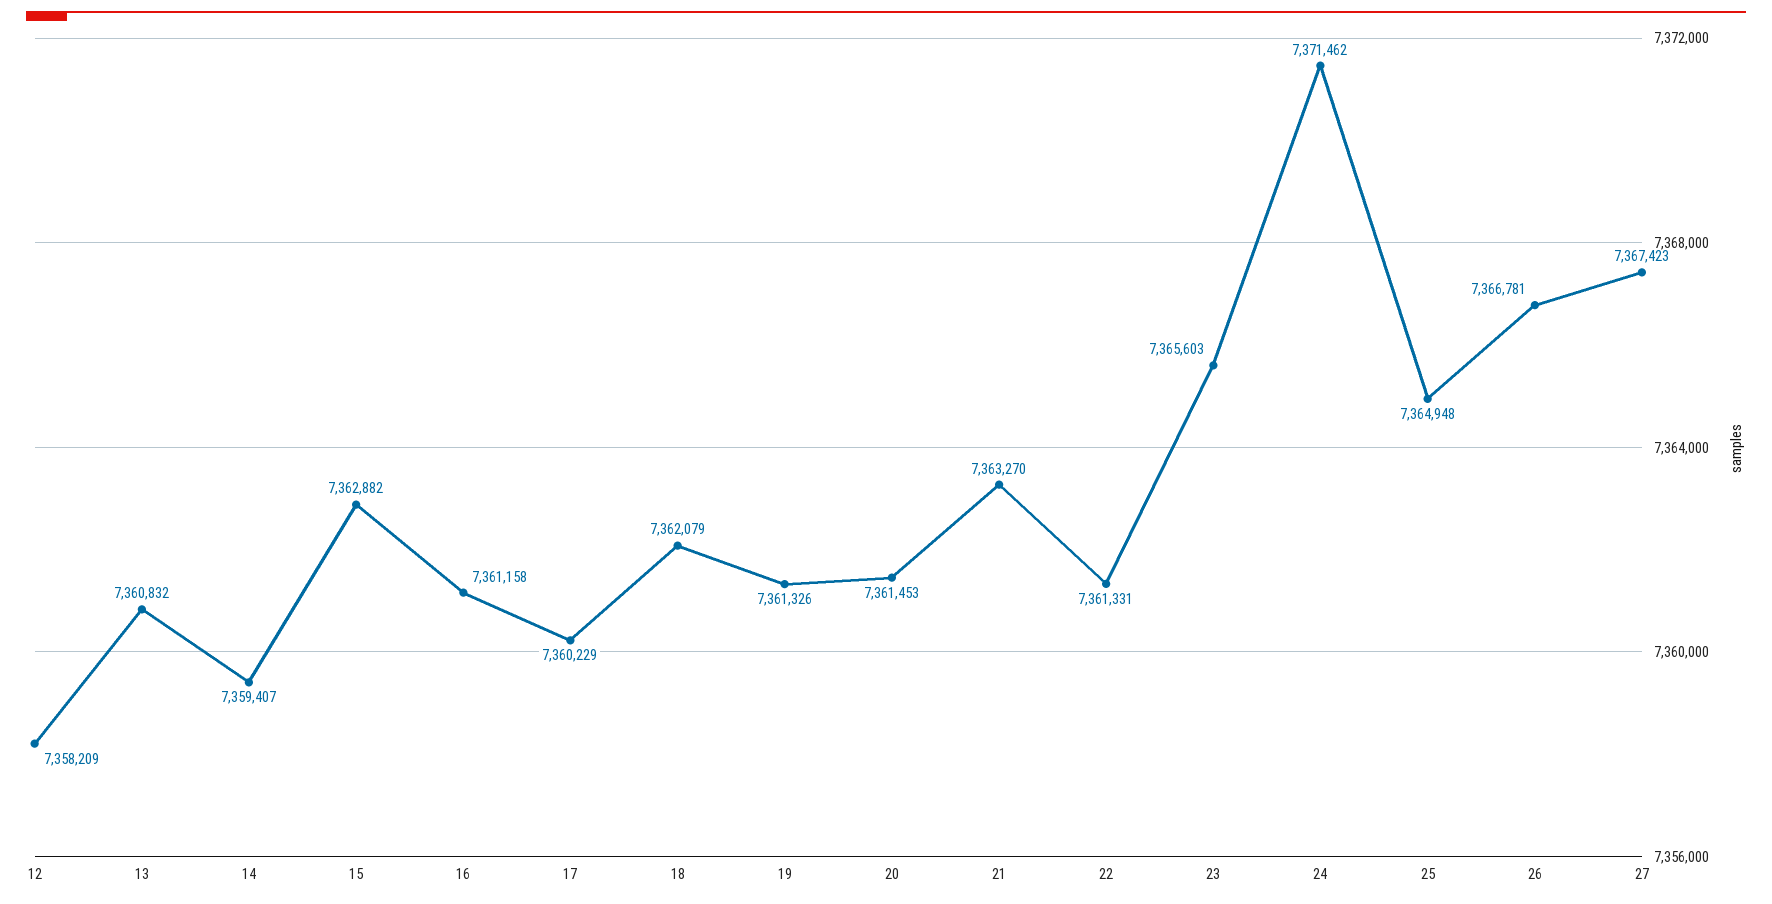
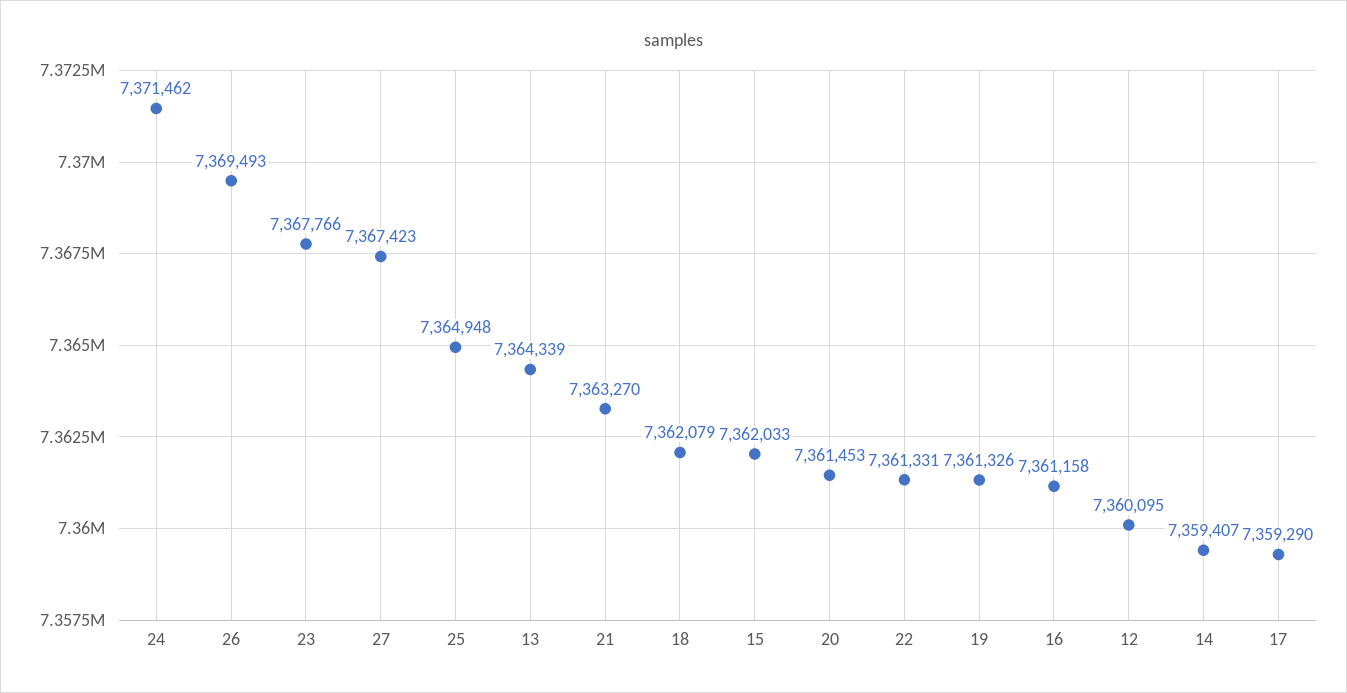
12: 7358209 -> 7360095
13: 7360832 -> 7364339
15: 7362882 -> 7362033
17: 7360229 -> 7359290
23: 7365603 -> 7367766
26: 7366781 -> 7369493

